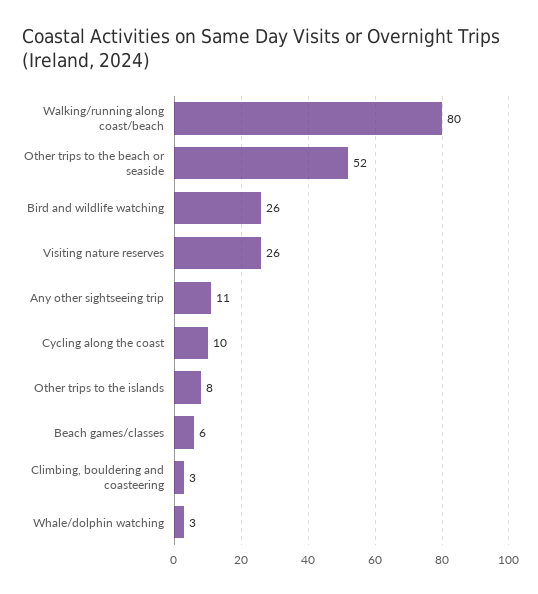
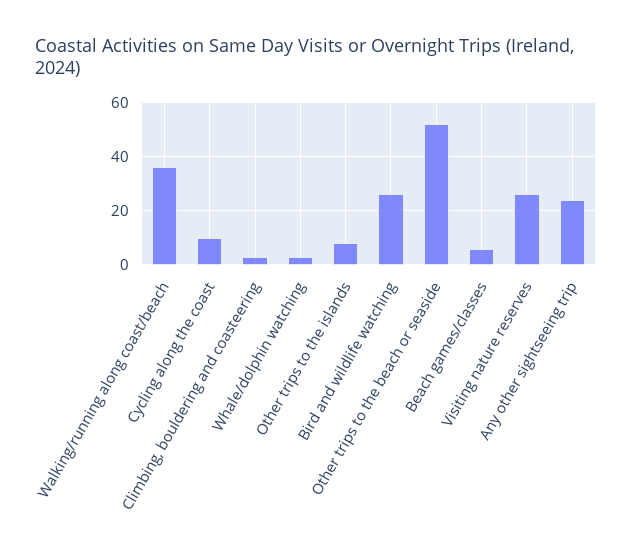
Walking/running along coast/beach: 80 -> 35
Any other sightseeing trip: 11 -> 25

